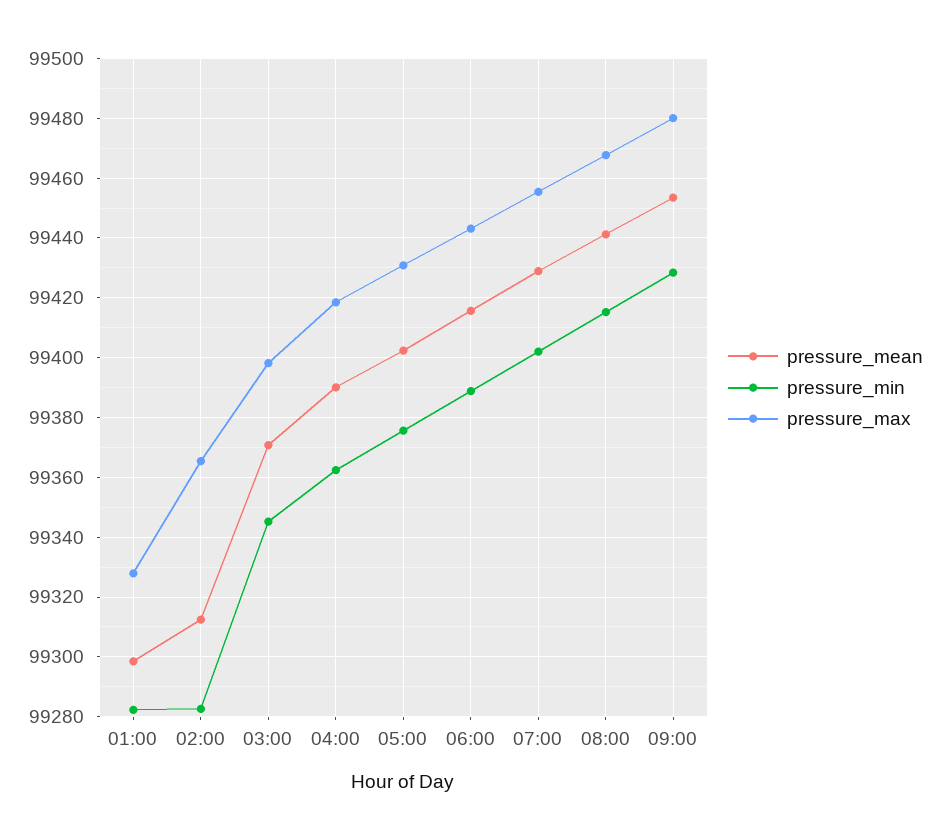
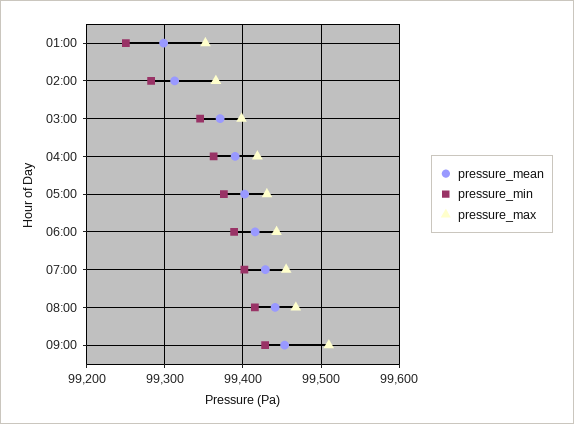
pressure_min, 01:00: 99282.5 -> 99250
pressure_max, 01:00: 99327.5 -> 99350
pressure_max, 09:00: 99480 -> 99510

